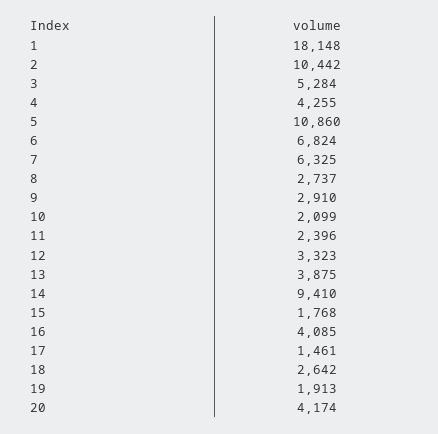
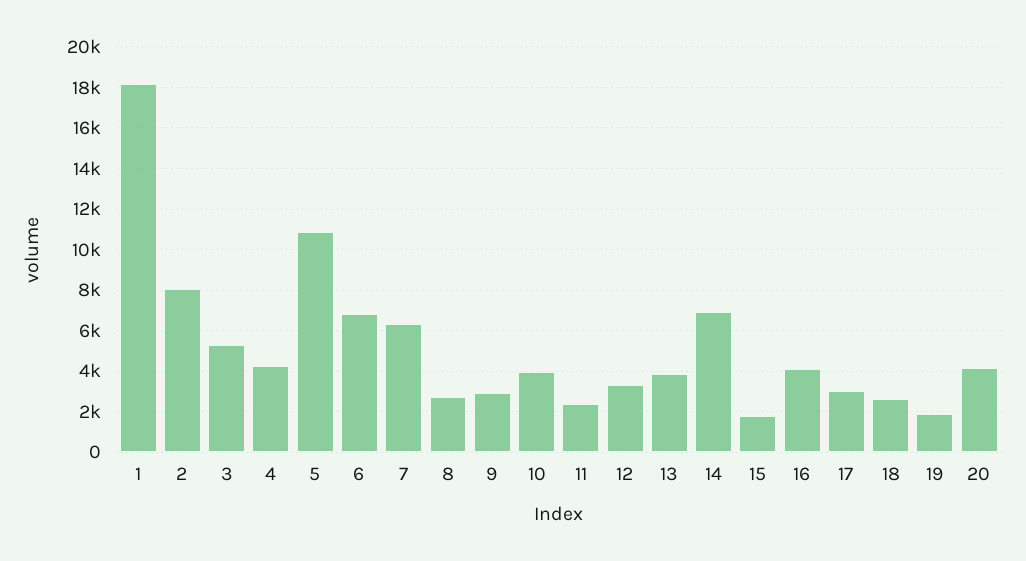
2: 10442 -> 8000
10: 2099 -> 4000
14: 9410 -> 7000
17: 1461 -> 3000

